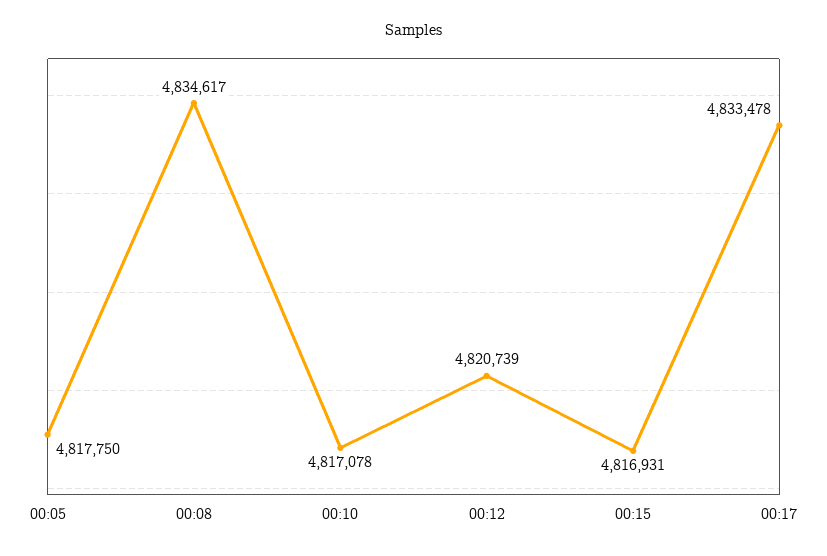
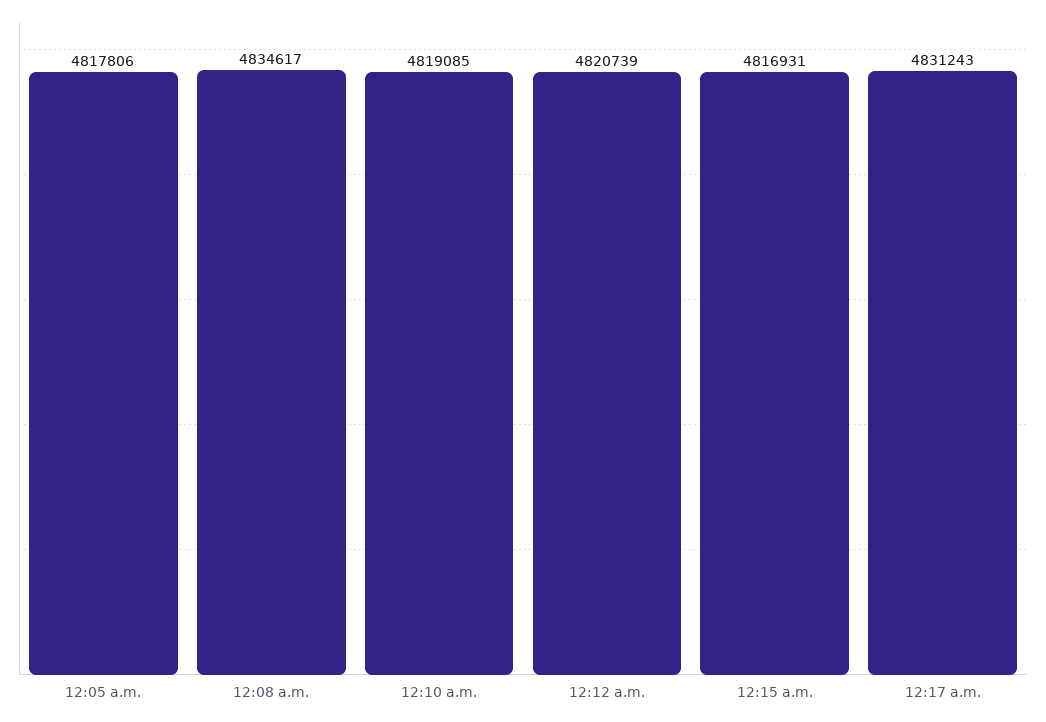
00:05: 4817750 -> 4817806
00:10: 4817078 -> 4819085
00:17: 4833478 -> 4831243

